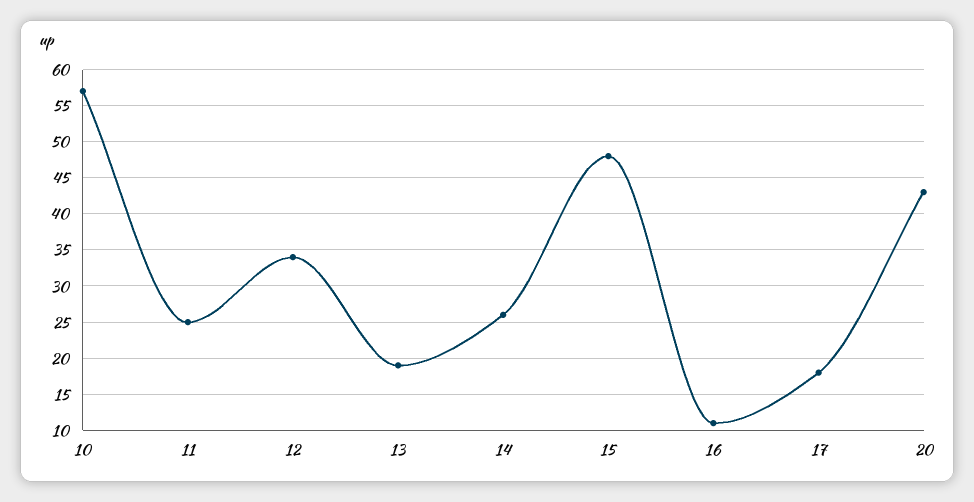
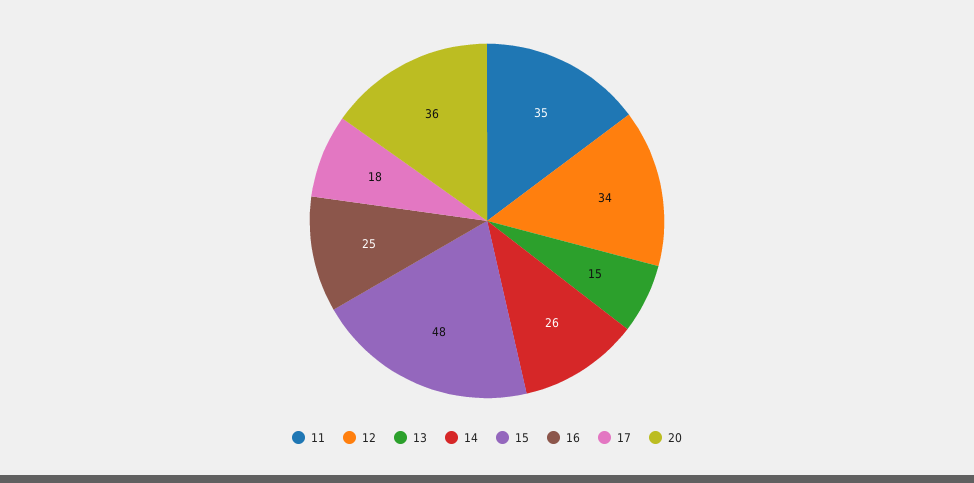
10: 57 -> none
11: 25 -> 35
13: 19 -> 15
16: 11 -> 25
20: 43 -> 36

